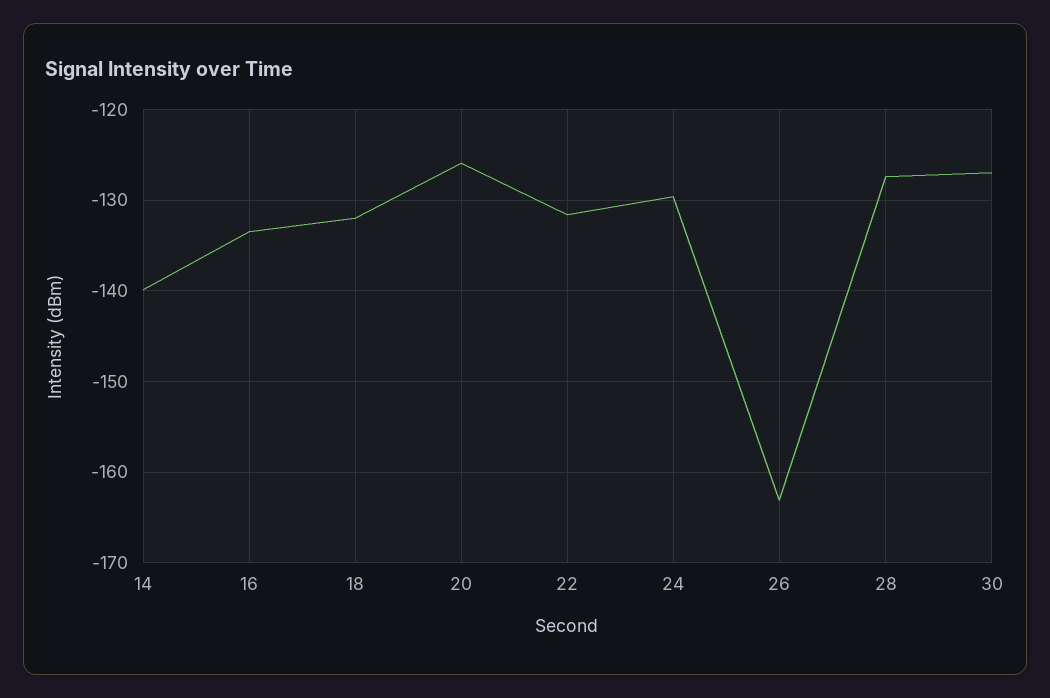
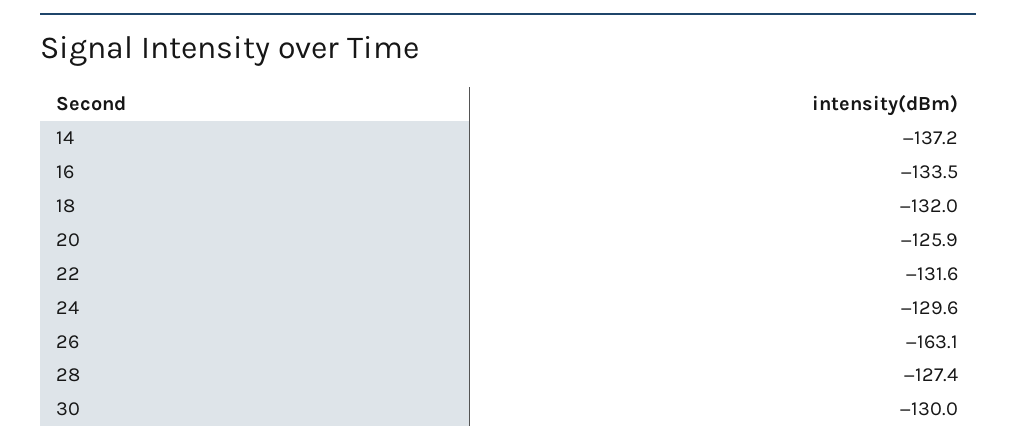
14: -140 -> -137.2
30: -127 -> -130

